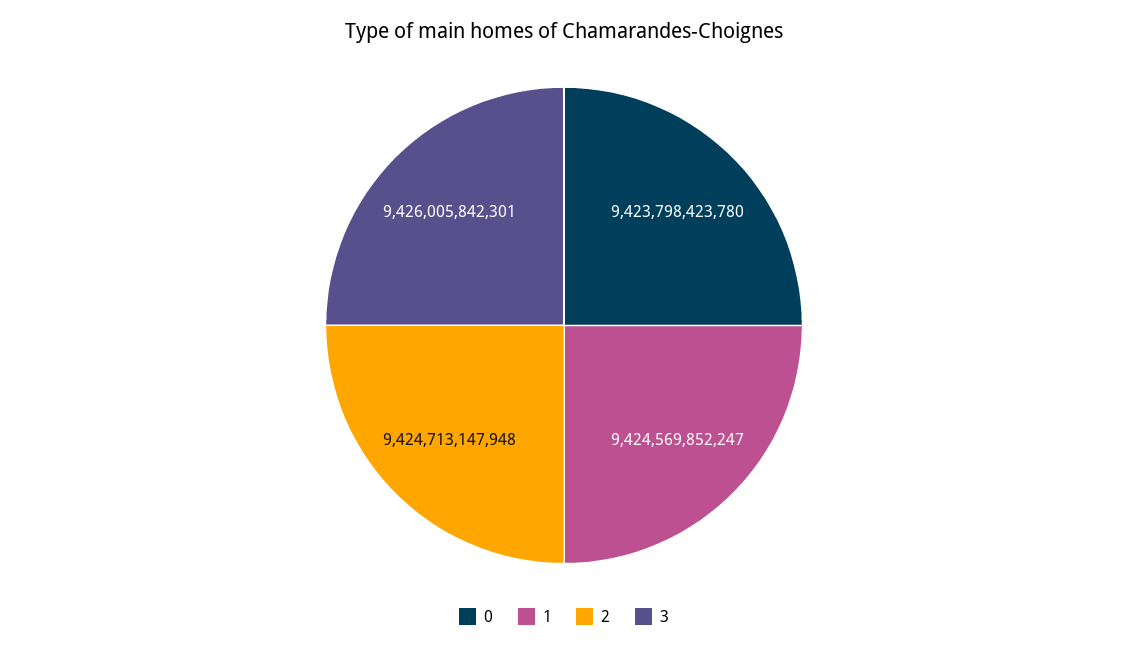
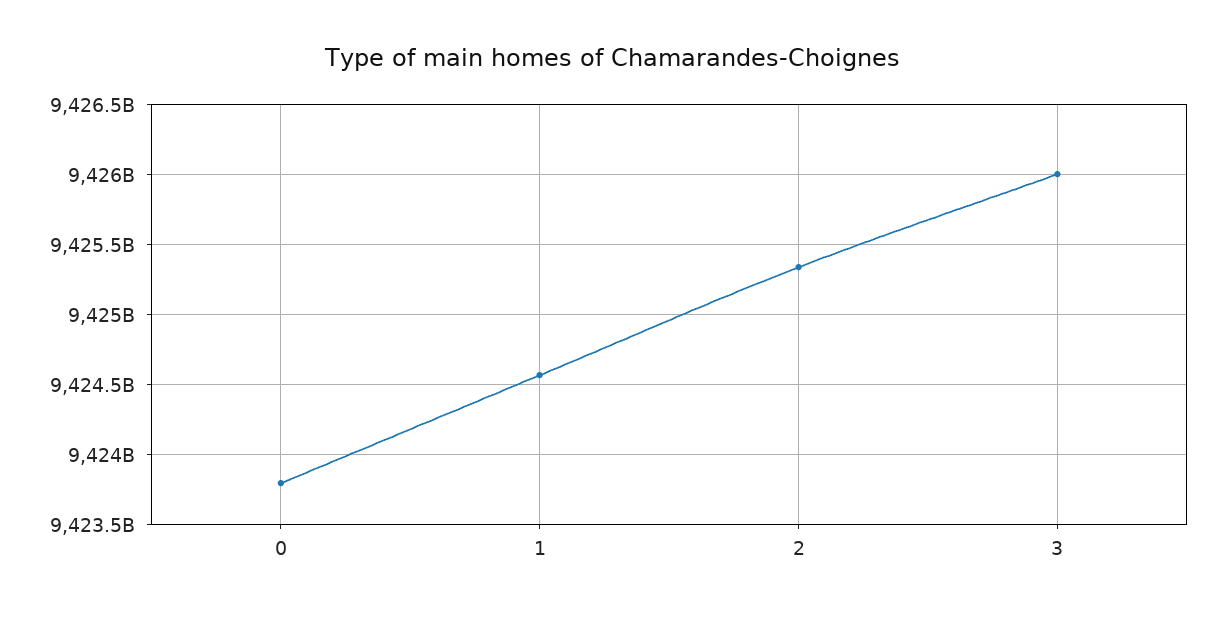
2: 9424713147948 -> 9425350000000

